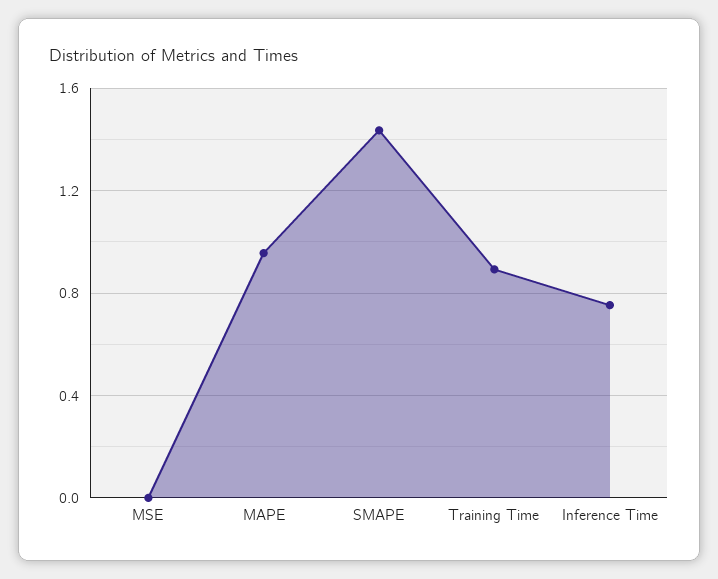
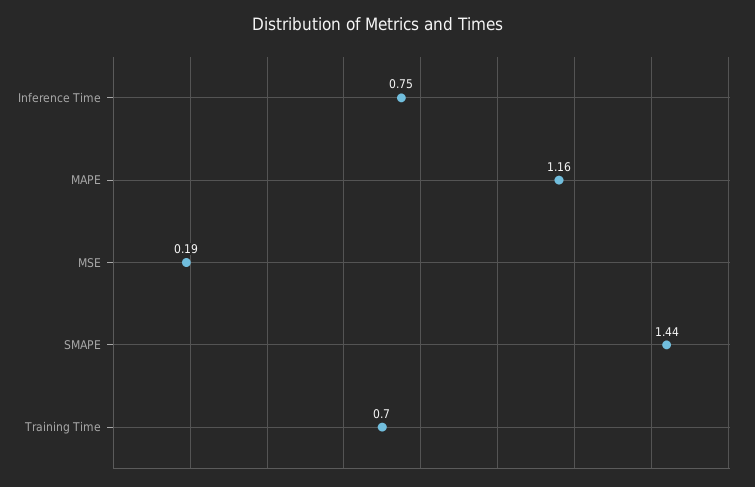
MSE: 0 -> 0.19
MAPE: 0.95 -> 1.16
Training Time: 0.9 -> 0.7

